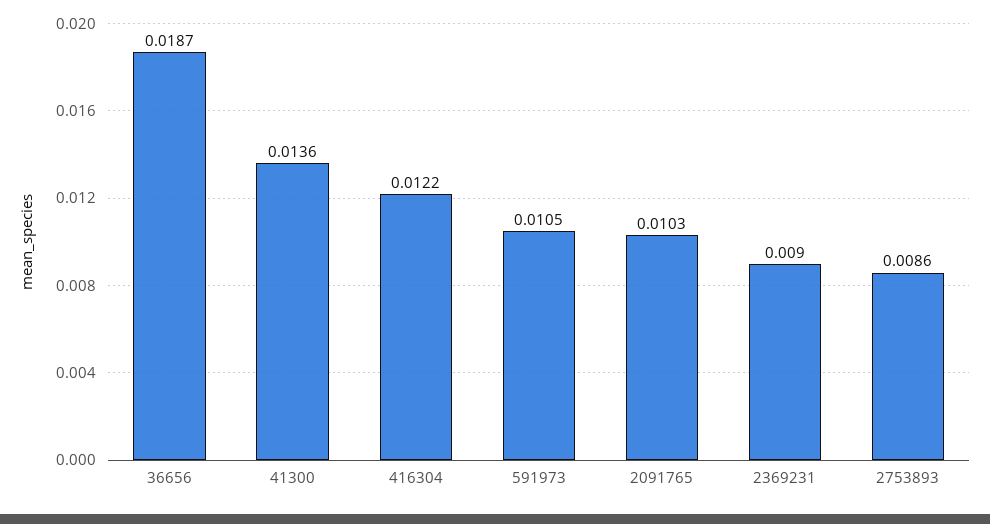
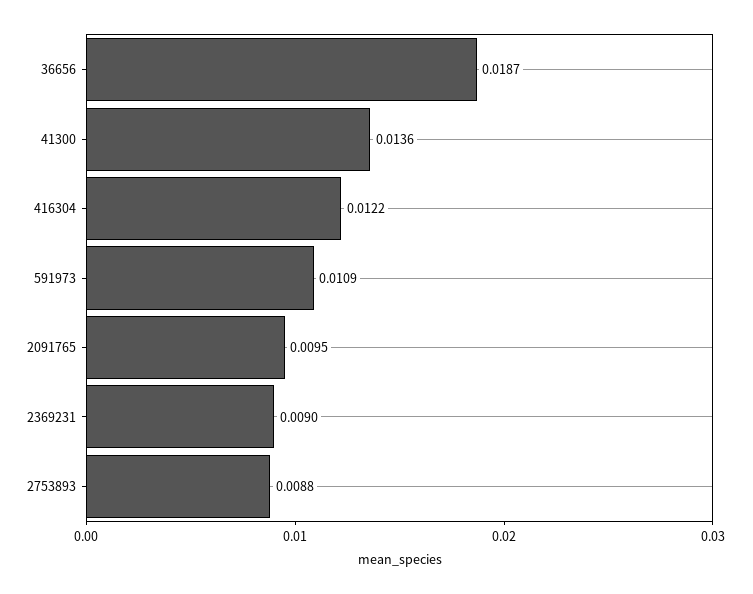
591973: 0.0105 -> 0.0109
2091765: 0.0103 -> 0.0095
2753893: 0.0086 -> 0.0088

